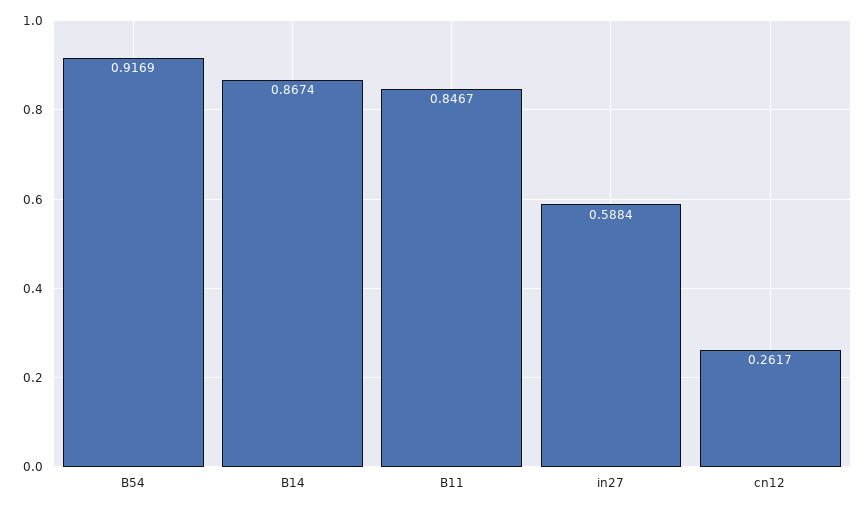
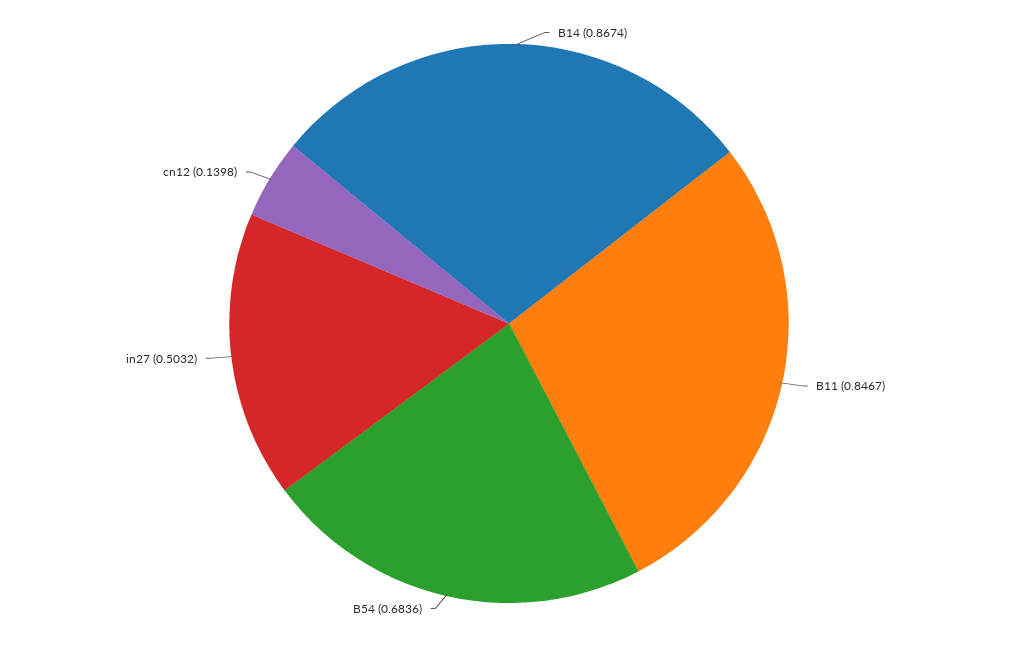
B54: 0.9169 -> 0.6836
in27: 0.5884 -> 0.5032
cn12: 0.2617 -> 0.1398

